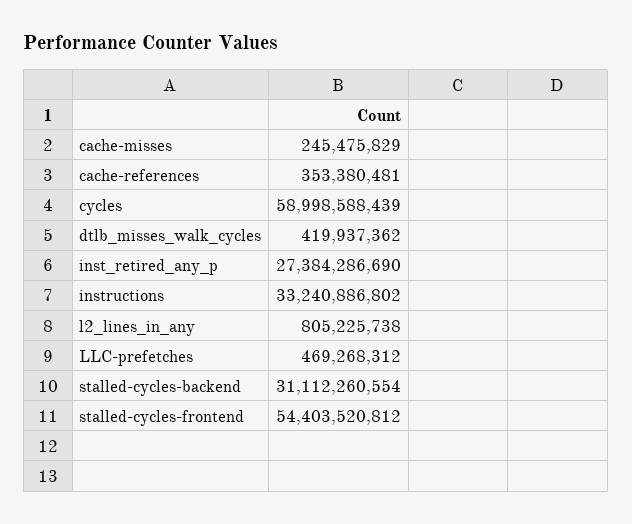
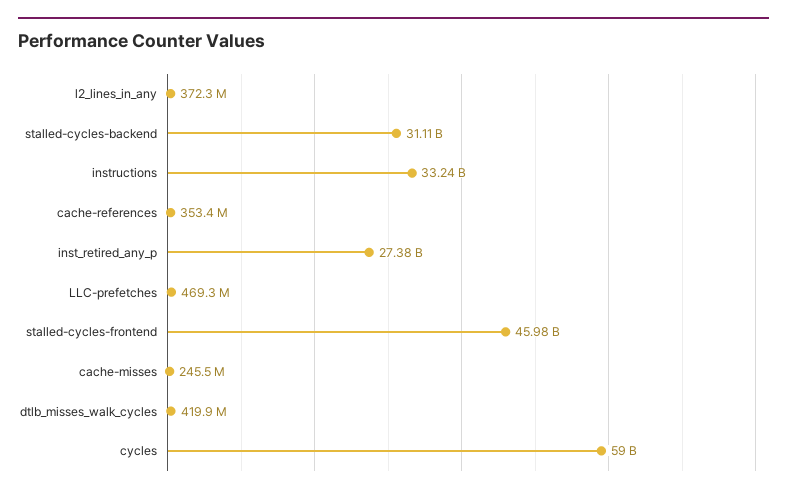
l2_lines_in_any: 805225738 -> 372300000
stalled-cycles-frontend: 54403520812 -> 45980000000

